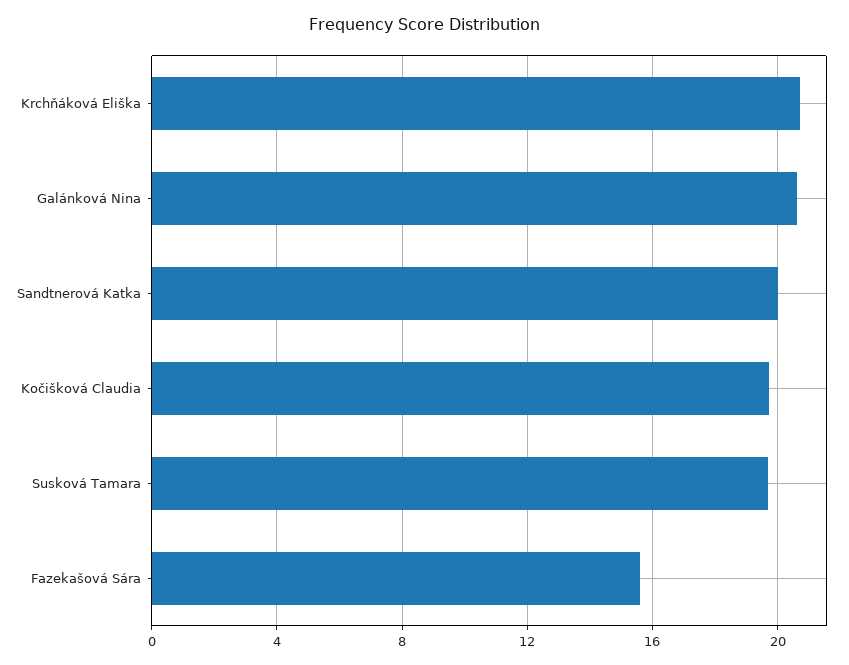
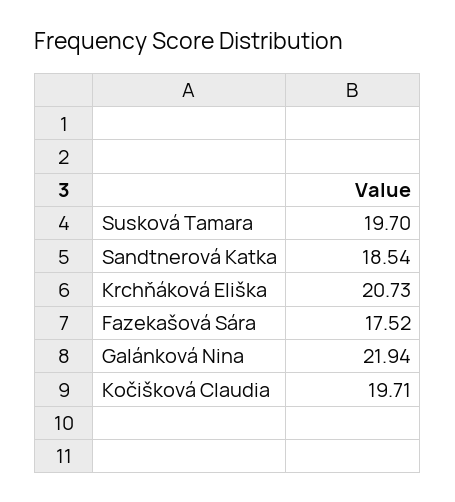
Galánková Nina: 20.5 -> 21.94
Sandtnerová Katka: 20 -> 18.54
Fazekašová Sára: 15.5 -> 17.52

